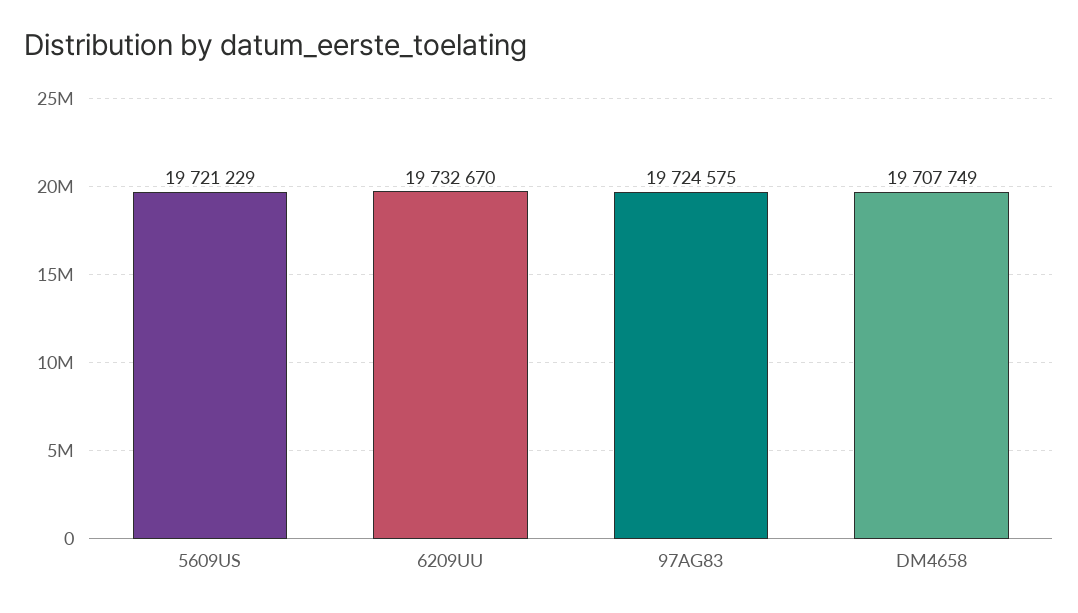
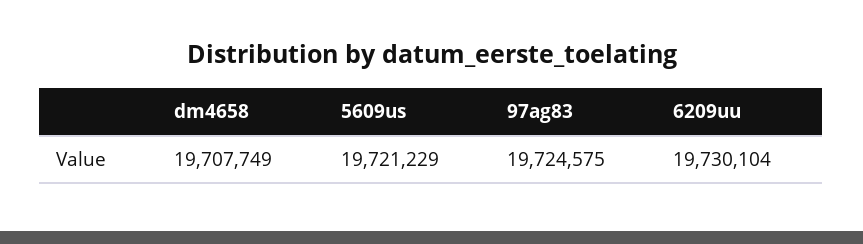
6209UU: 19732670 -> 19730104

